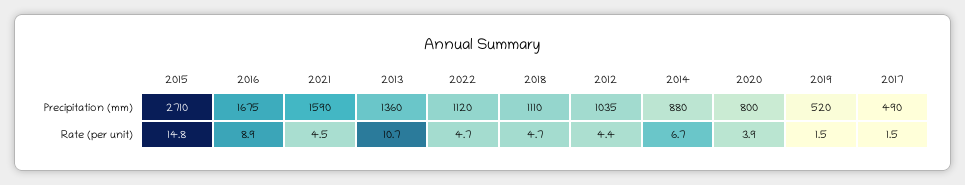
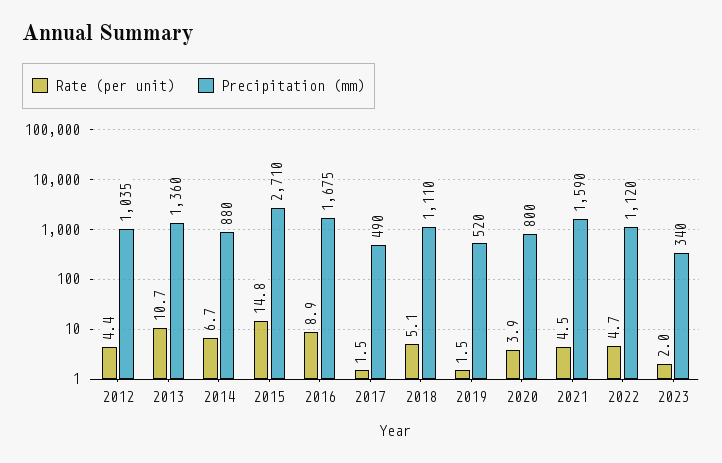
Rate (per unit), 2018: 4.7 -> 5.1
Rate (per unit), 2023: none -> 2
Precipitation (mm), 2023: none -> 340

